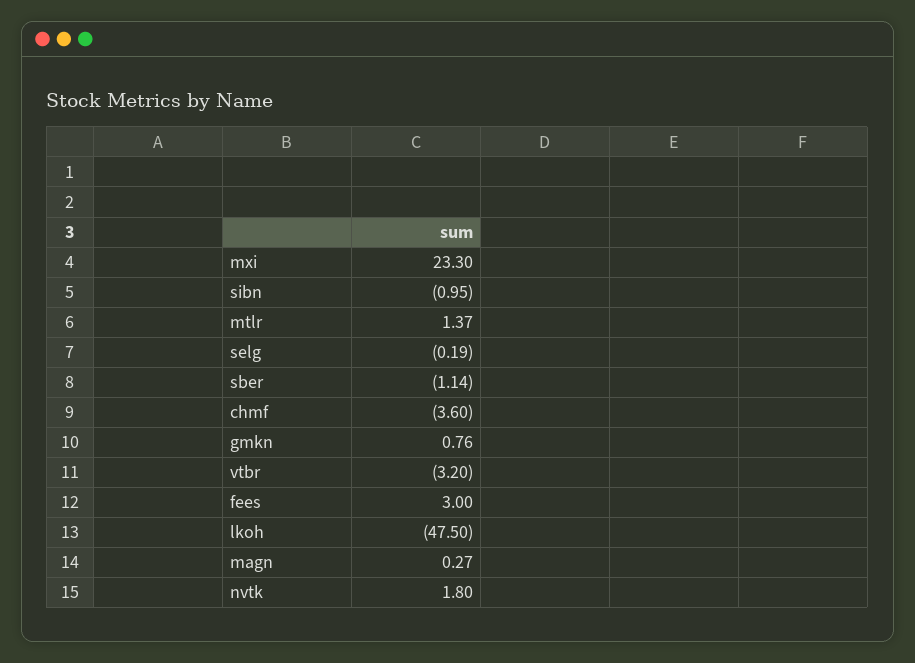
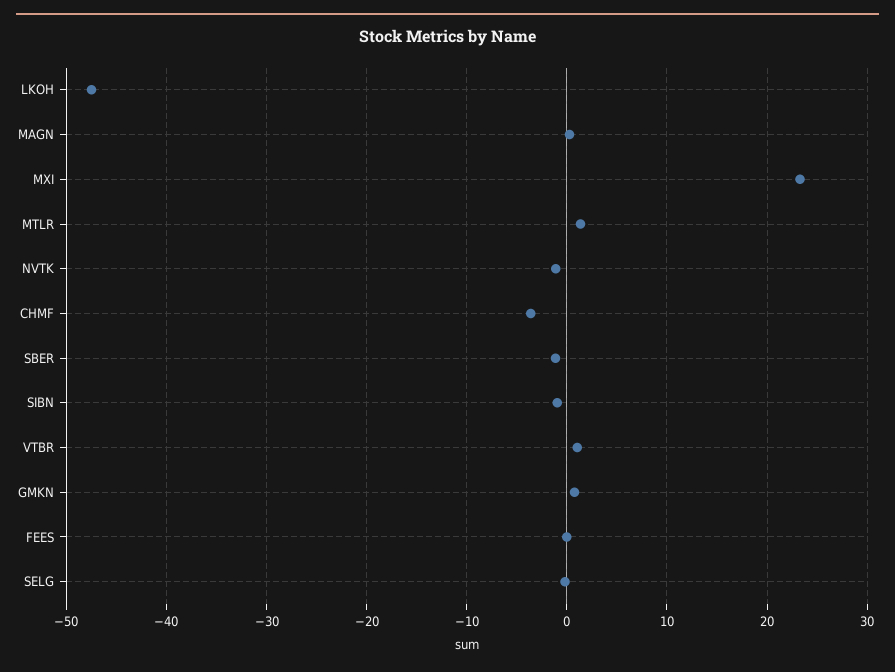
vtbr: -3.2 -> 1
fees: 3 -> 0
nvtk: 1.8 -> -1

